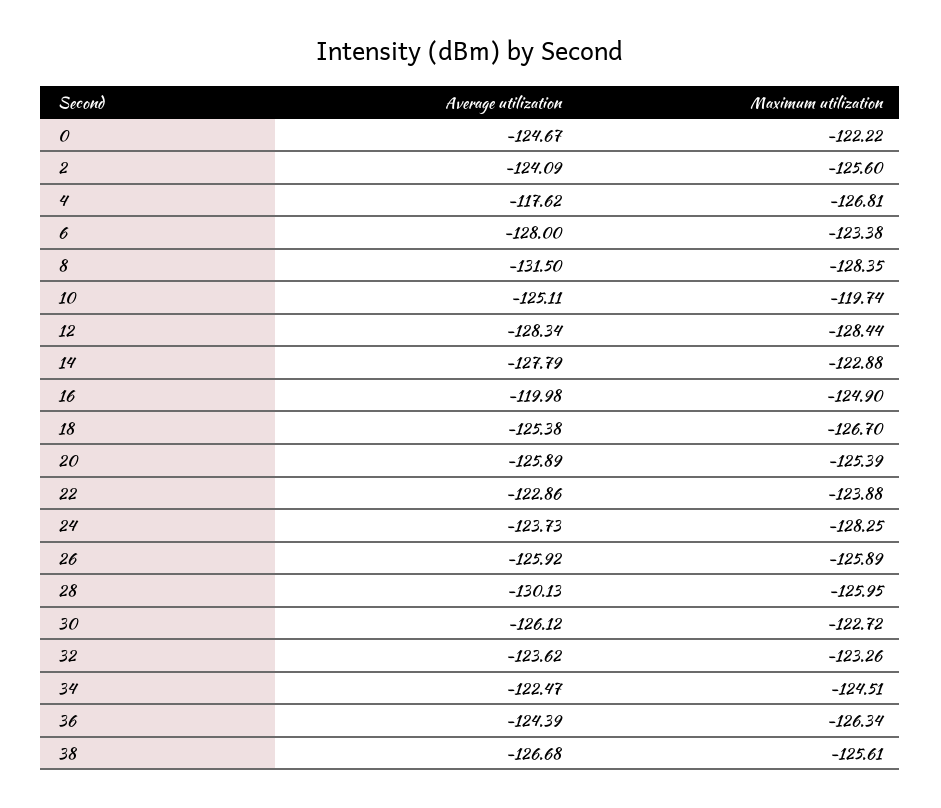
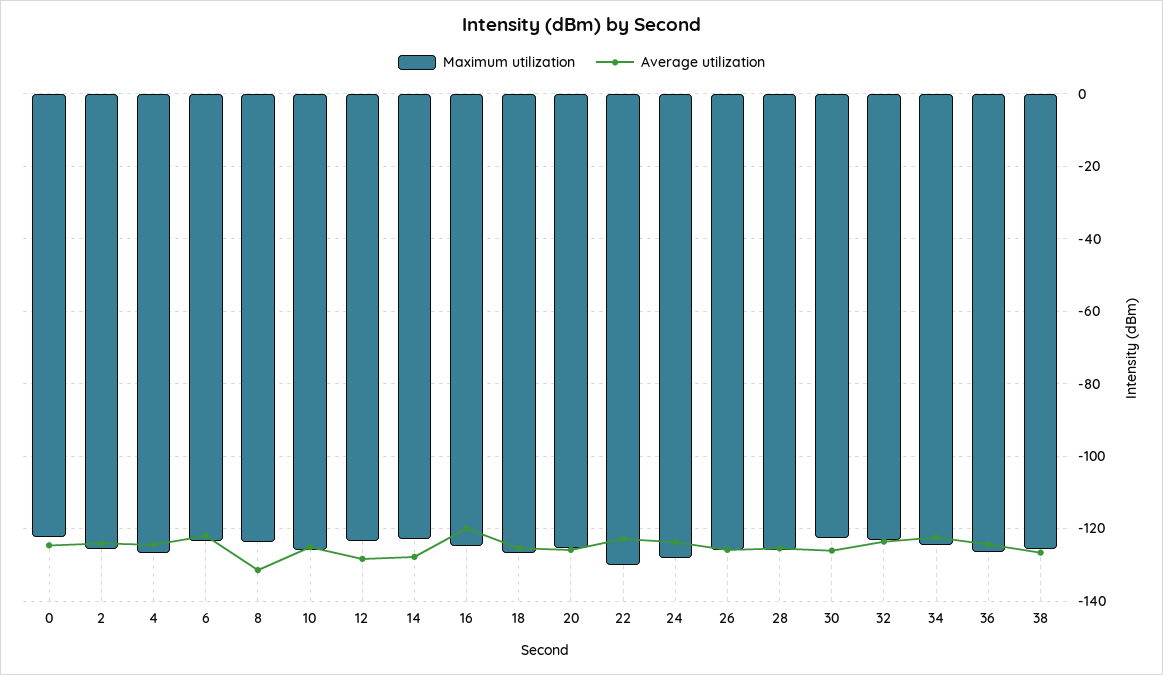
Average utilization, 4: -117.62 -> -124
Average utilization, 6: -128 -> -122
Maximum utilization, 8: -128.35 -> -124
Maximum utilization, 10: -119.74 -> -126
Maximum utilization, 12: -128.44 -> -124
Maximum utilization, 22: -123.88 -> -130
Average utilization, 28: -130.13 -> -126

